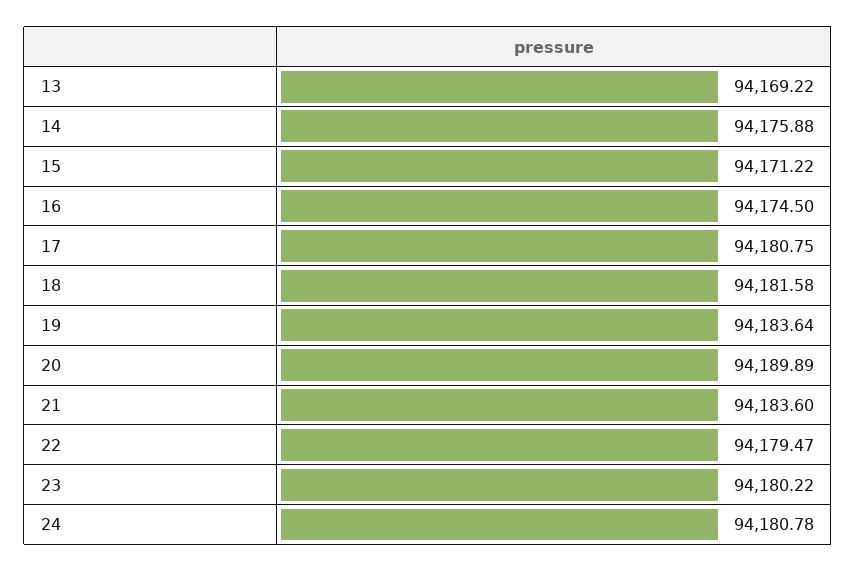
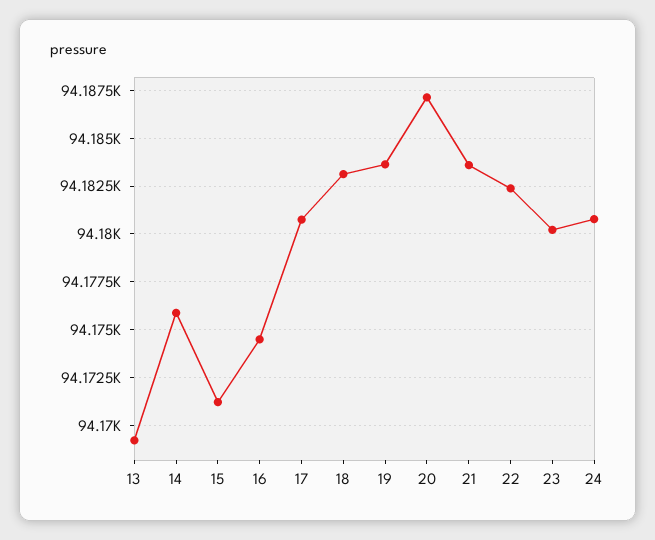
18: 94181.58 -> 94183
20: 94189.89 -> 94187
22: 94179.47 -> 94182.5

